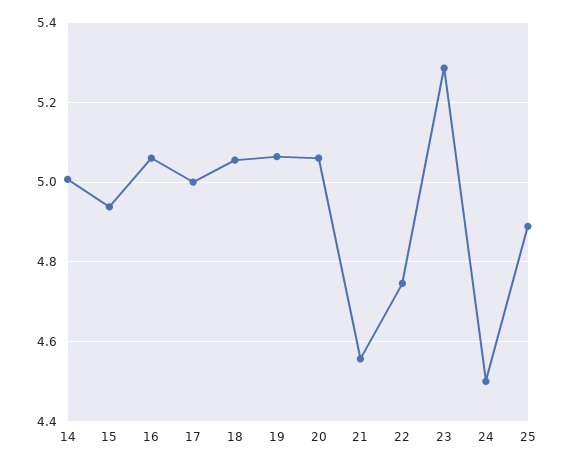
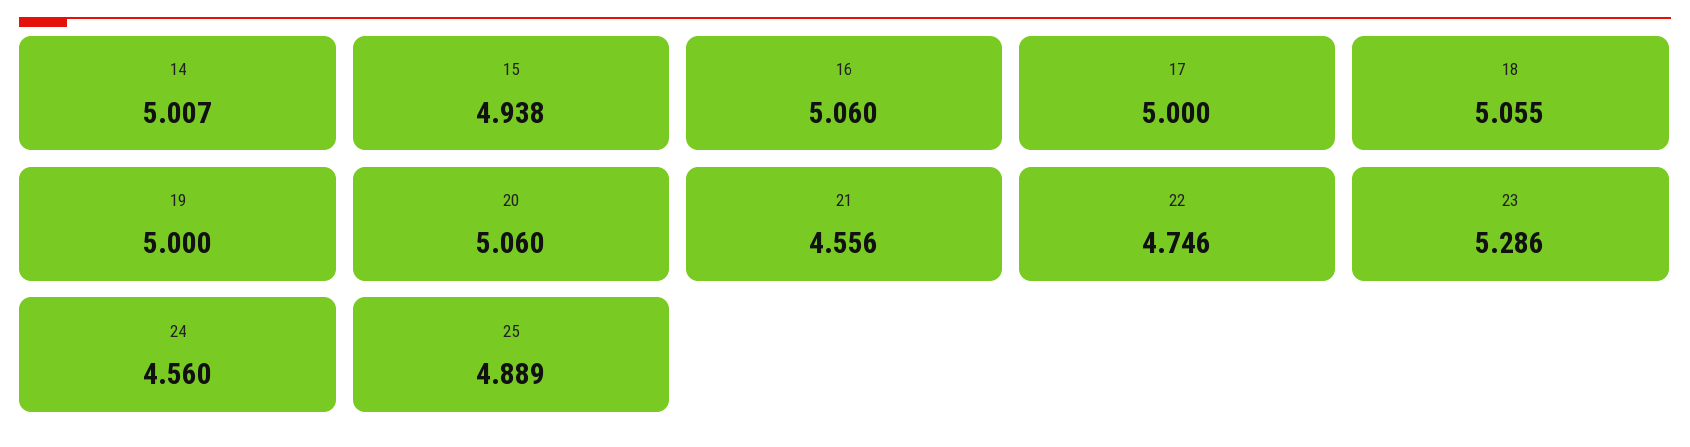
19: 5.06 -> 5
24: 4.5 -> 4.56

